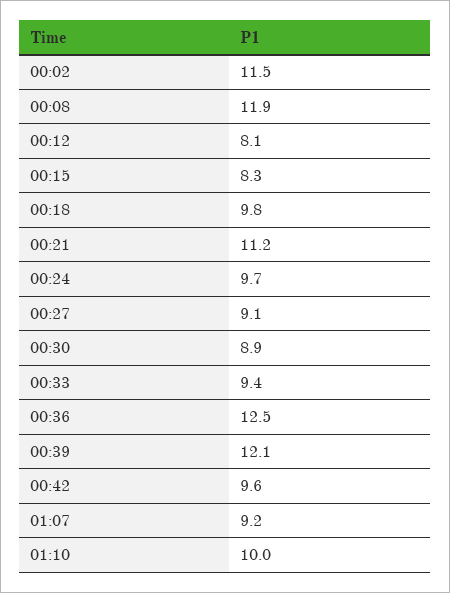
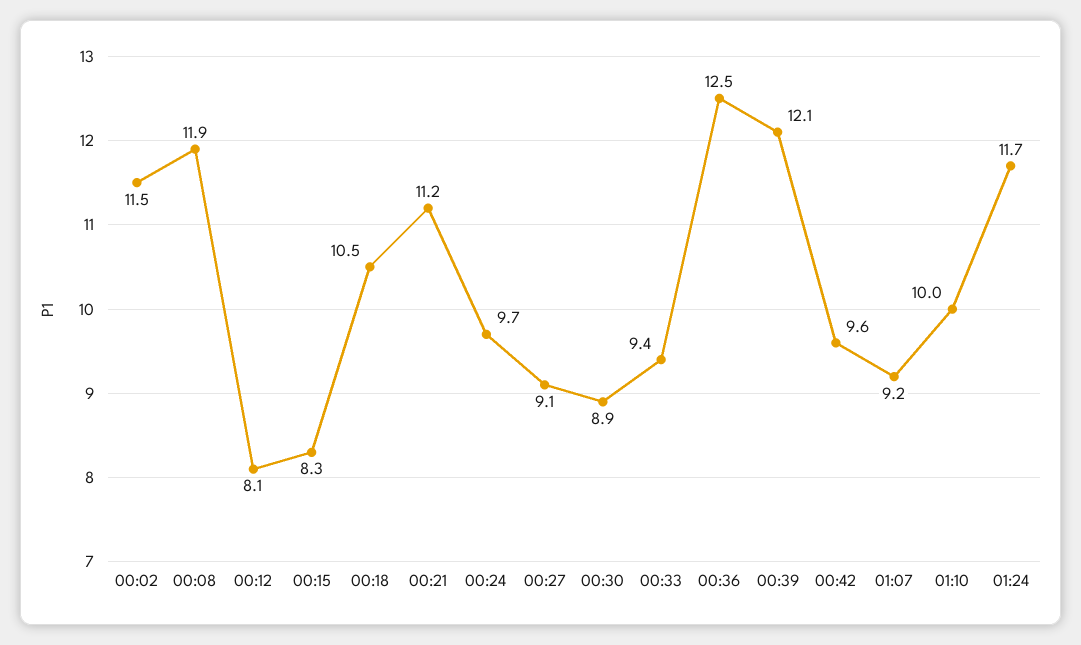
00:18: 9.8 -> 10.5
01:24: none -> 11.7

